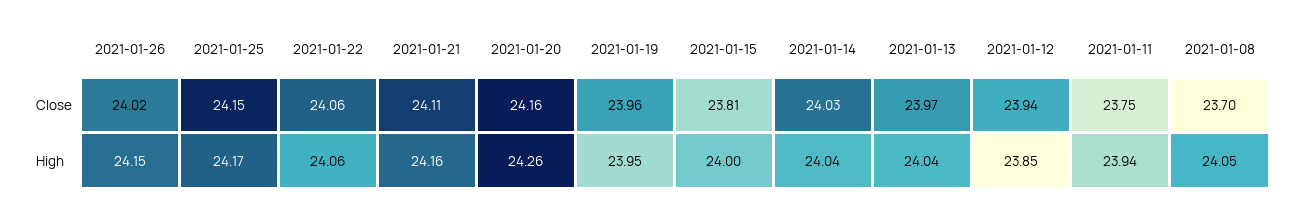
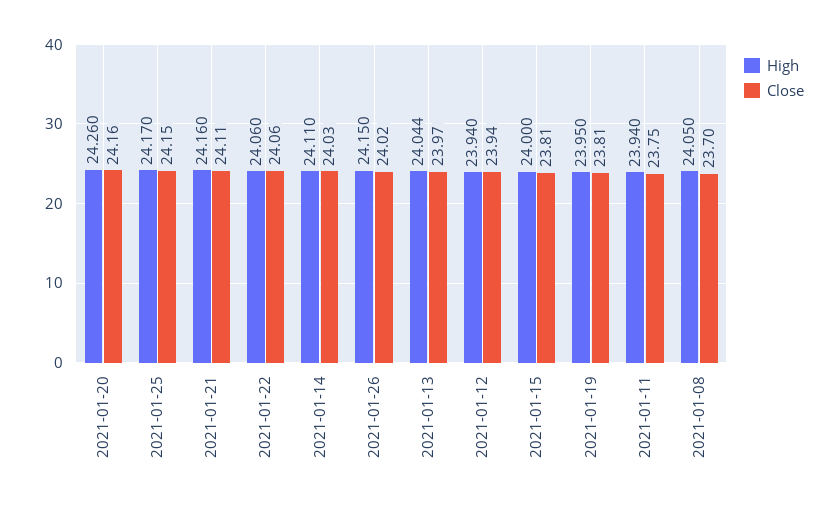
Close, 2021-01-19: 23.96 -> 23.81
High, 2021-01-14: 24.04 -> 24.11
High, 2021-01-12: 23.85 -> 23.94

